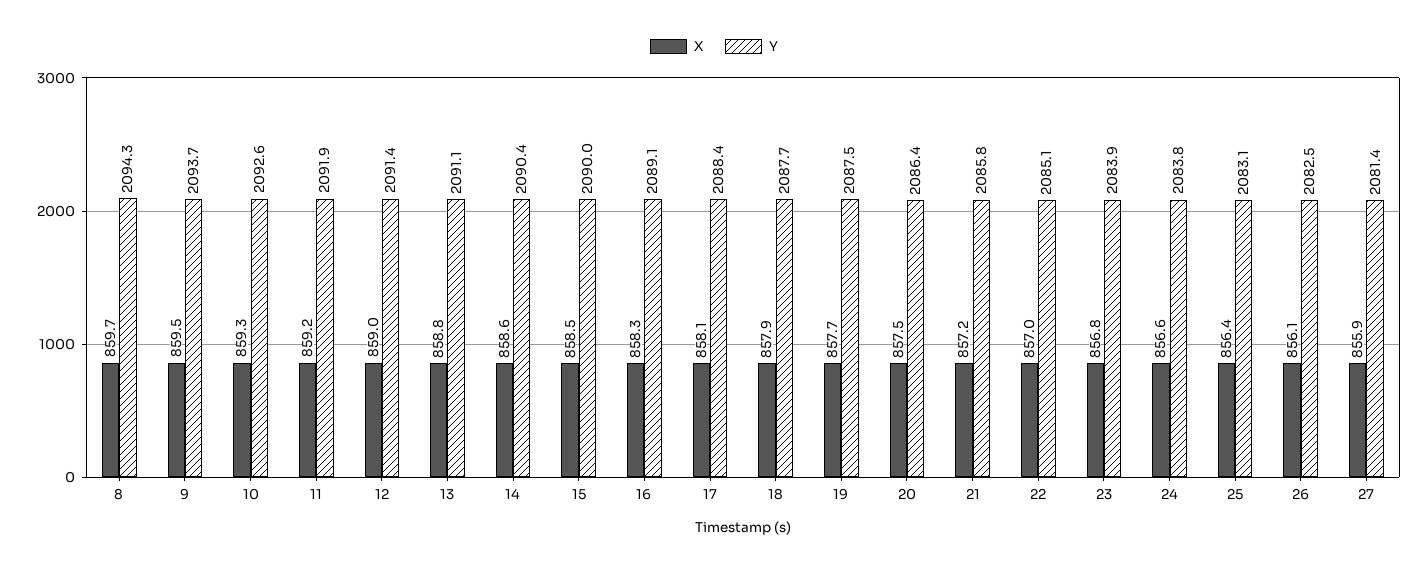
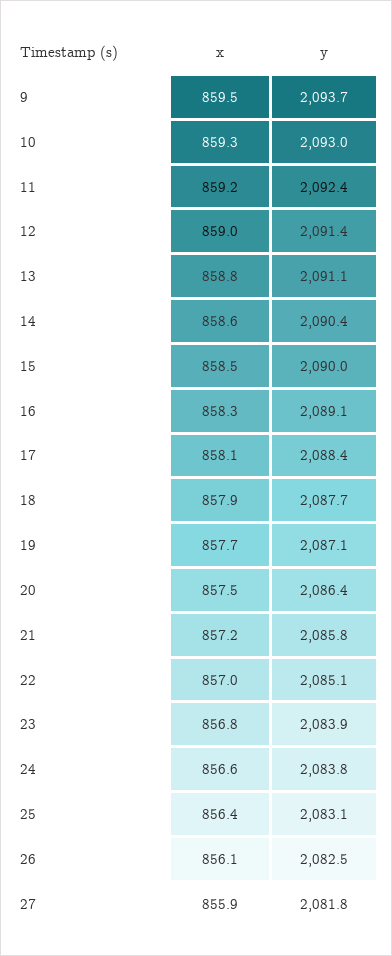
X, 8: 859.7 -> none
Y, 8: 2094.3 -> none
Y, 10: 2092.6 -> 2093
Y, 11: 2091.9 -> 2092.4
Y, 19: 2087.5 -> 2087.1
Y, 27: 2081.4 -> 2081.8

